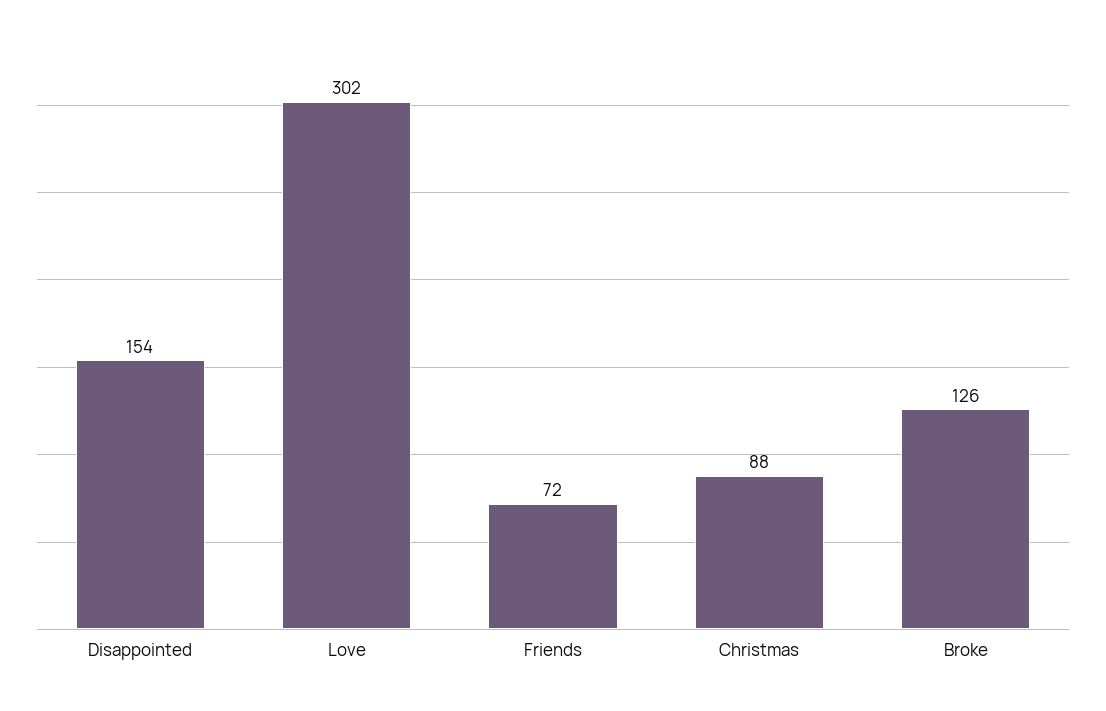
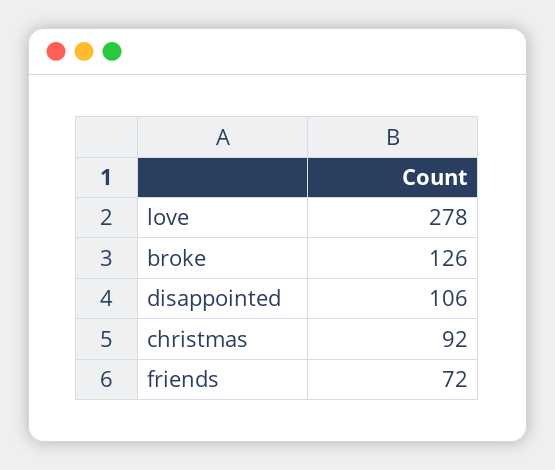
Disappointed: 154 -> 106
Love: 302 -> 278
Christmas: 88 -> 92

